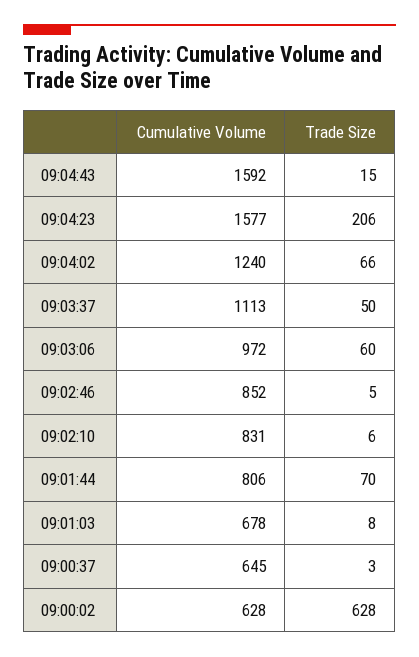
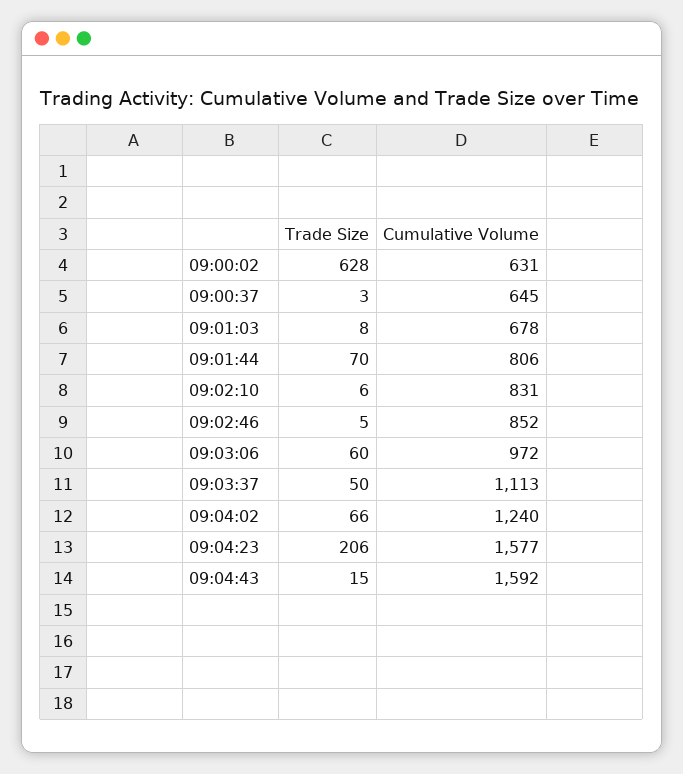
Cumulative Volume, 09:00:02: 628 -> 631

